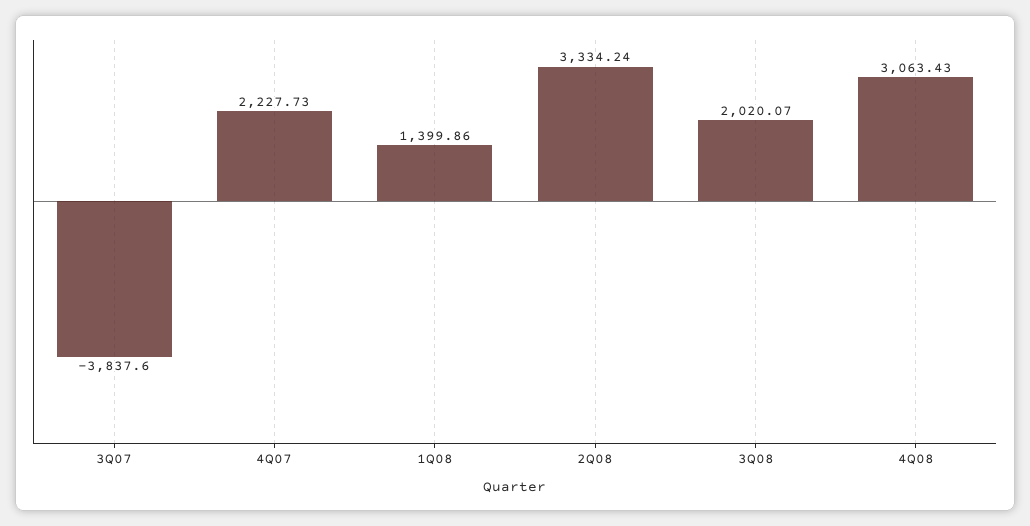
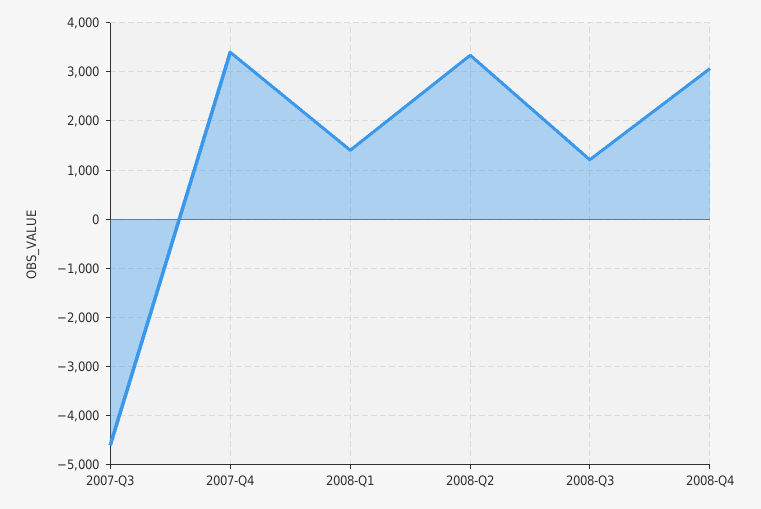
3Q07: -3837.6 -> -4600
4Q07: 2227.73 -> 3400
3Q08: 2020.07 -> 1200

